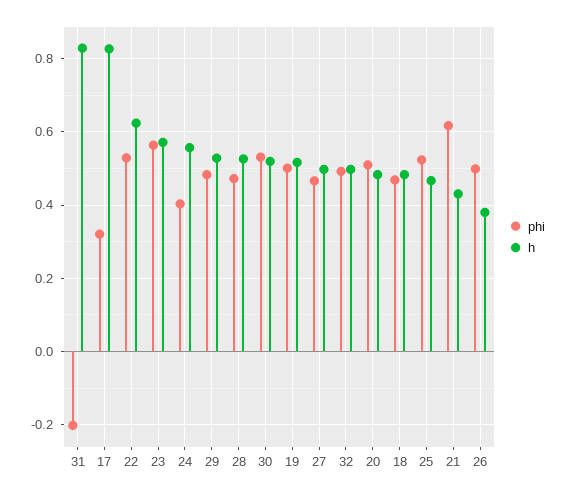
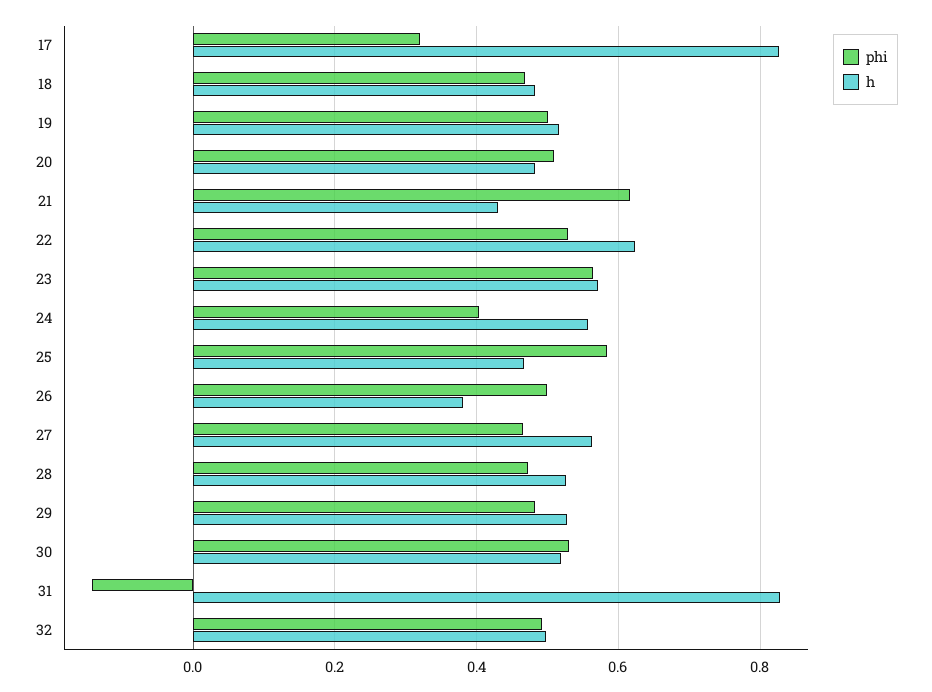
phi, 31: -0.2 -> -0.14
h, 27: 0.5 -> 0.56
phi, 25: 0.52 -> 0.58

